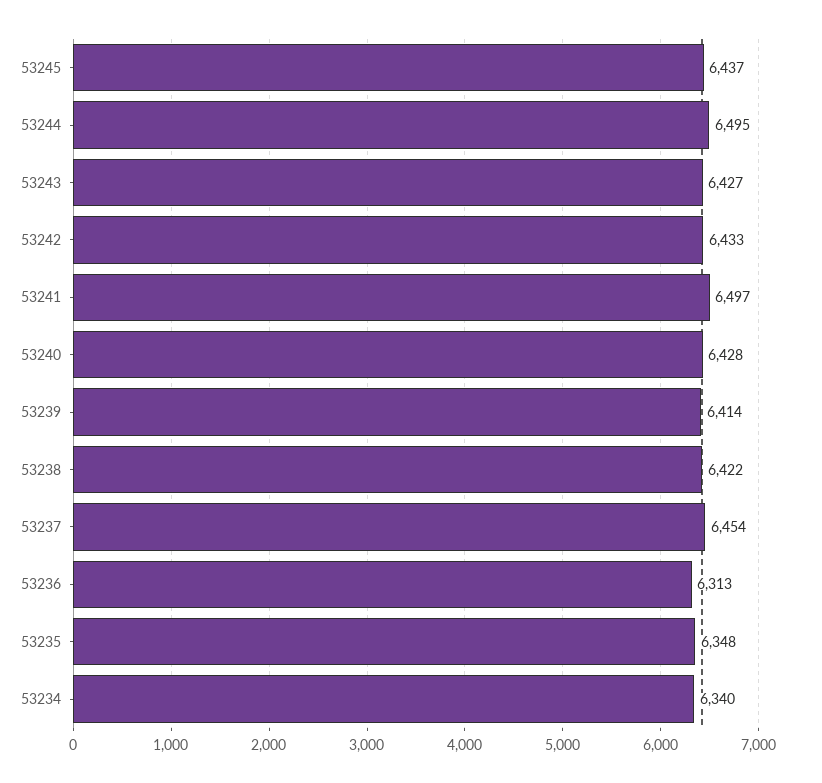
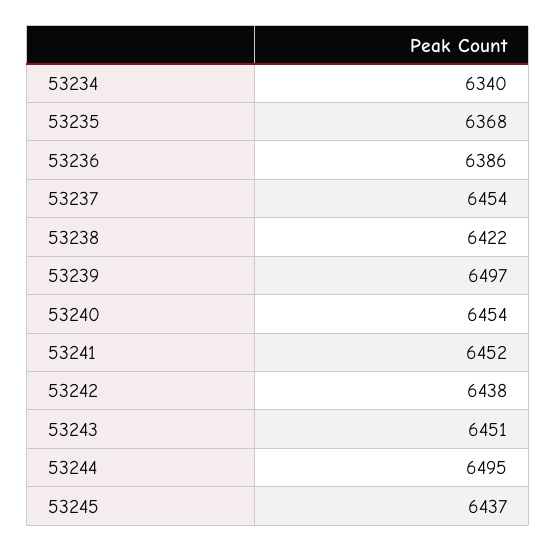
53243: 6427 -> 6451
53242: 6433 -> 6438
53241: 6497 -> 6452
53240: 6428 -> 6454
53239: 6414 -> 6497
53236: 6313 -> 6386
53235: 6348 -> 6368

